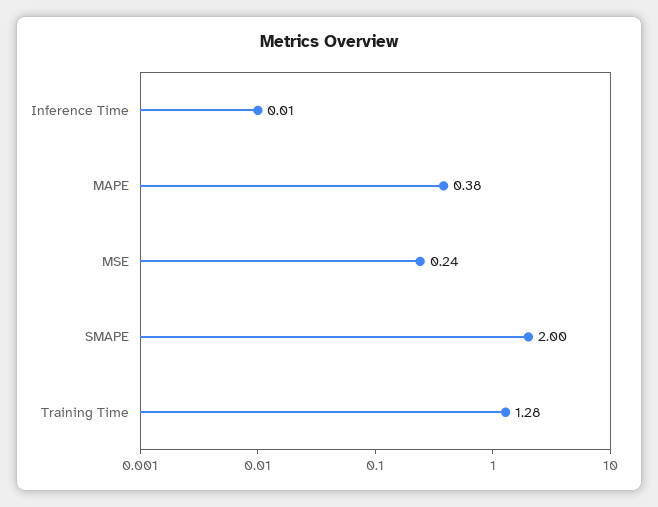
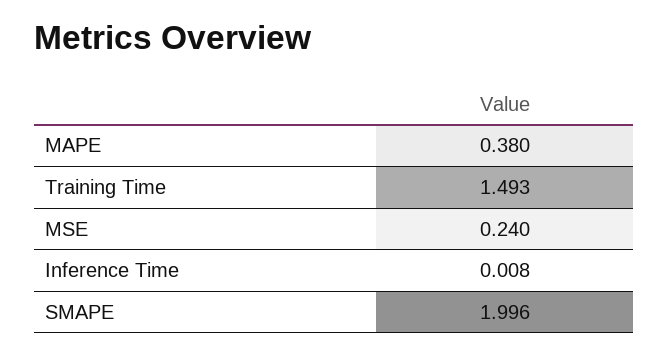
Training Time: 1.28 -> 1.493

